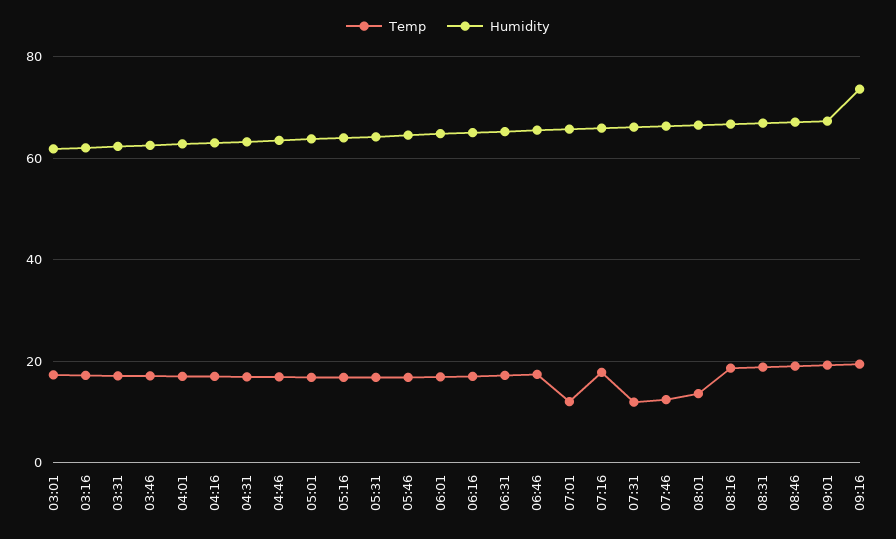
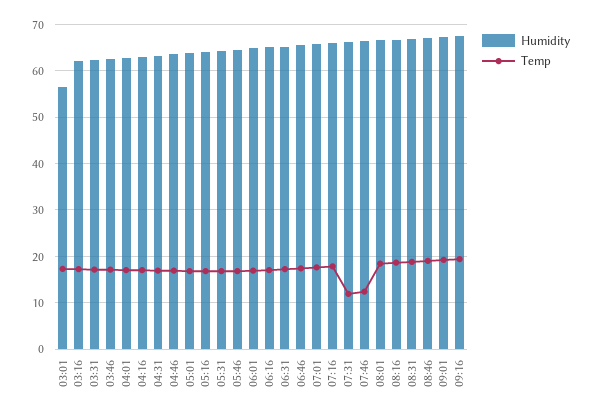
Humidity, 03:01: 62 -> 56
Temp, 07:01: 12 -> 18
Temp, 08:01: 14 -> 18
Humidity, 09:16: 74 -> 68

